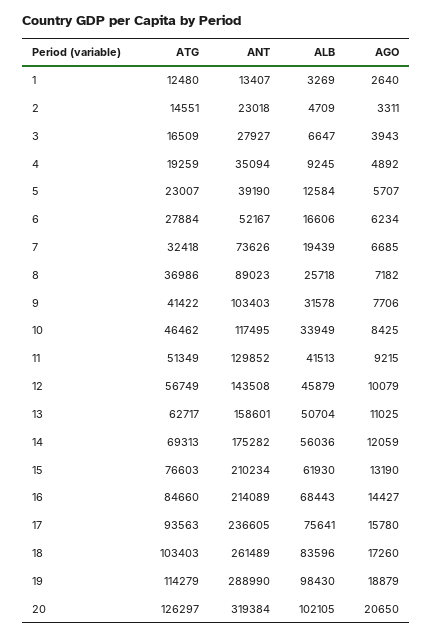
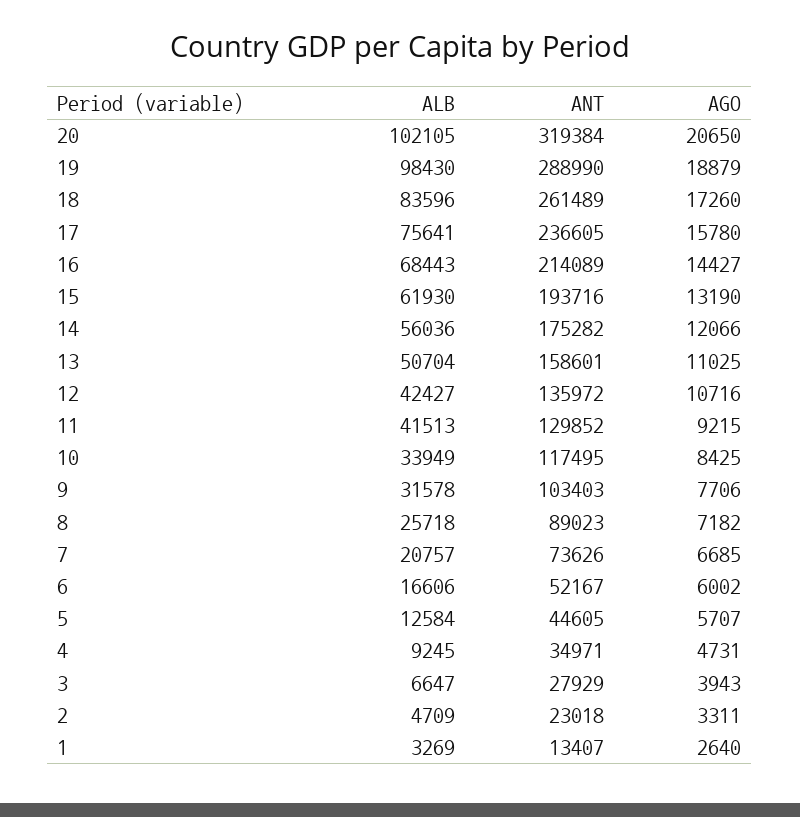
ATG, 1: 12480 -> none
ATG, 2: 14551 -> none
ATG, 3: 16509 -> none
ANT, 3: 27927 -> 27929
ATG, 4: 19259 -> none
ANT, 4: 35094 -> 34971
AGO, 4: 4892 -> 4731
ATG, 5: 23007 -> none
ANT, 5: 39190 -> 44605
ATG, 6: 27884 -> none
AGO, 6: 6234 -> 6002
ATG, 7: 32418 -> none
ALB, 7: 19439 -> 20757
ATG, 8: 36986 -> none
ATG, 9: 41422 -> none
ATG, 10: 46462 -> none
ATG, 11: 51349 -> none
ATG, 12: 56749 -> none
ANT, 12: 143508 -> 135972
ALB, 12: 45879 -> 42427
AGO, 12: 10079 -> 10716
ATG, 13: 62717 -> none
ATG, 14: 69313 -> none
AGO, 14: 12059 -> 12066
ATG, 15: 76603 -> none
ANT, 15: 210234 -> 193716
ATG, 16: 84660 -> none
ATG, 17: 93563 -> none
ATG, 18: 103403 -> none
ATG, 19: 114279 -> none
ATG, 20: 126297 -> none

